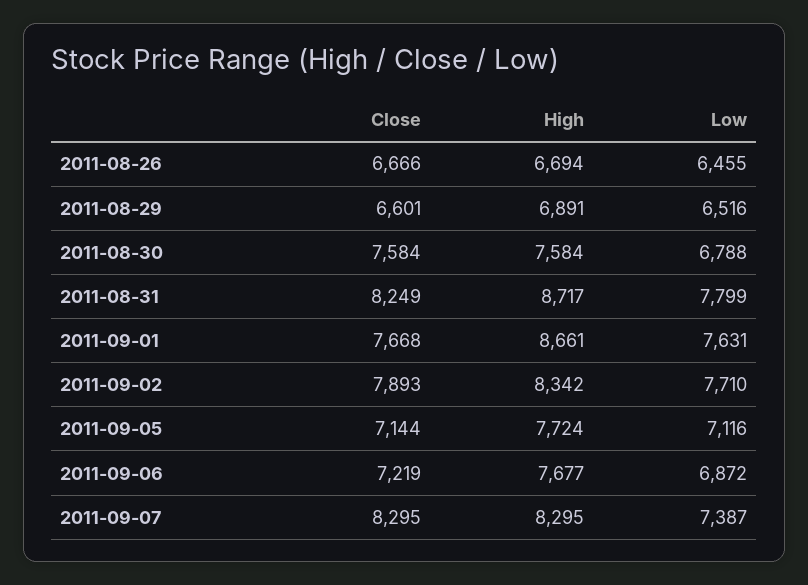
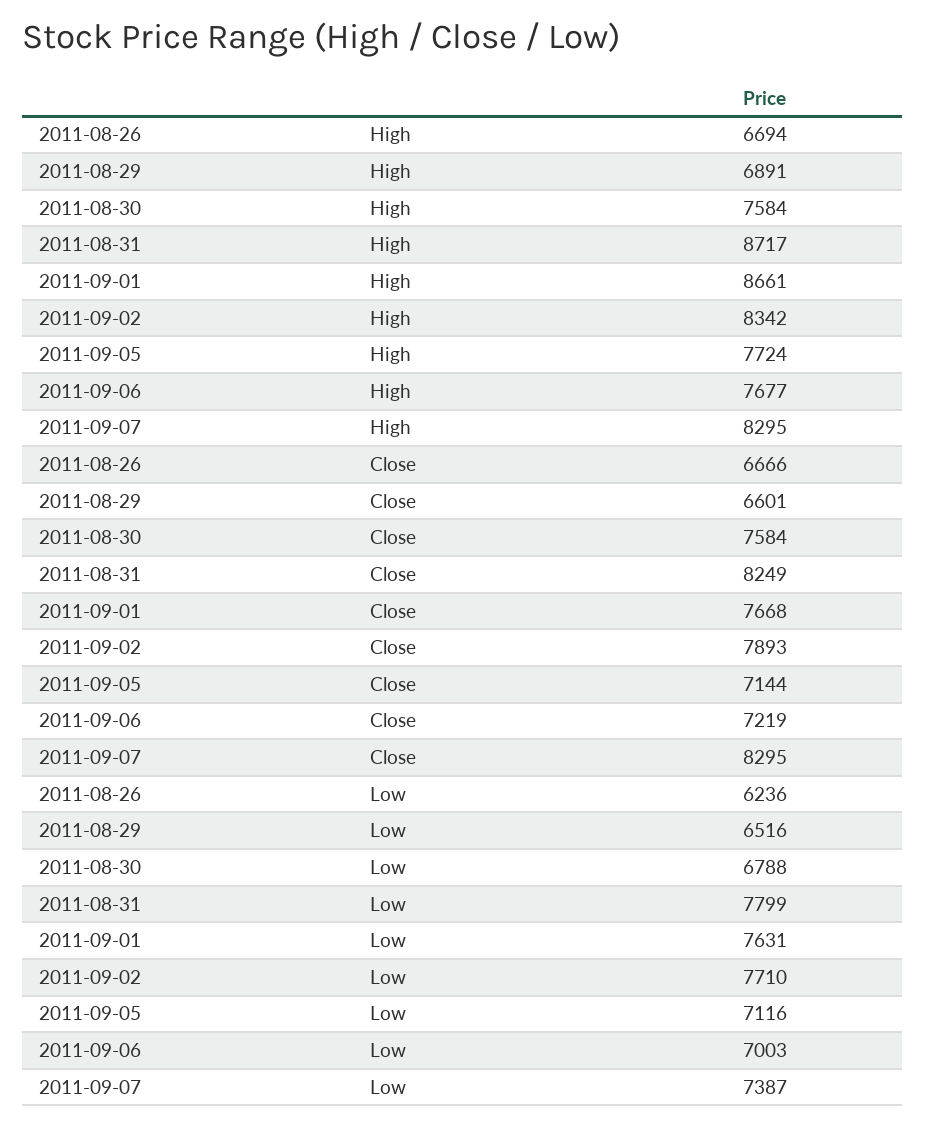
Low, 2011-08-26: 6455 -> 6236
Low, 2011-09-06: 6872 -> 7003

